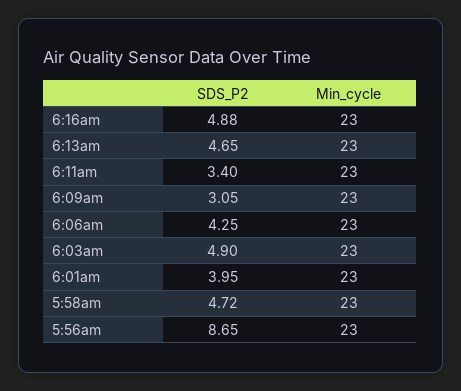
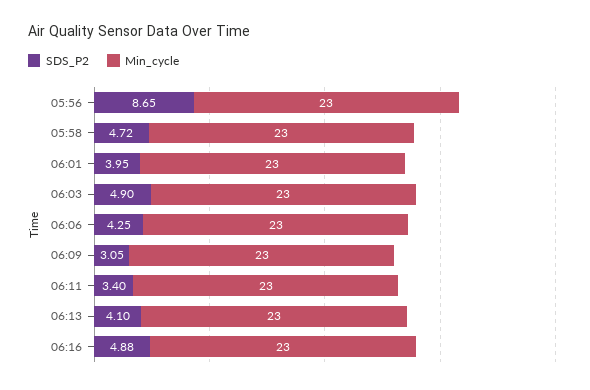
SDS_P2, 6:13am: 4.65 -> 4.1

